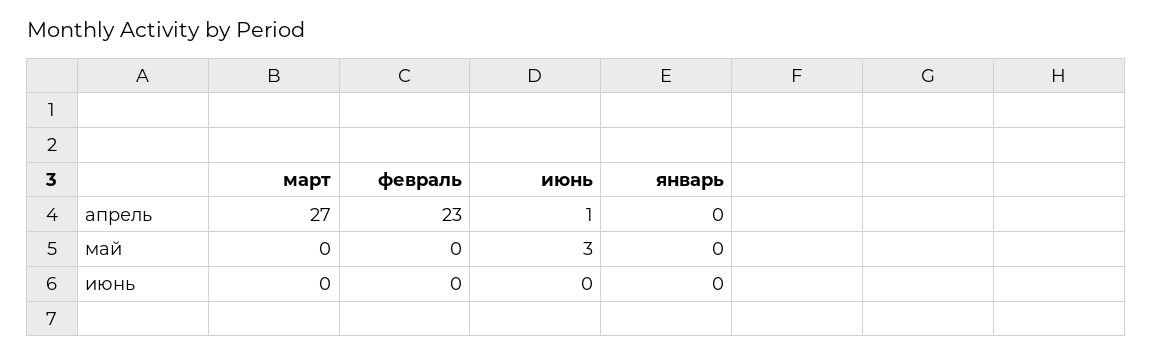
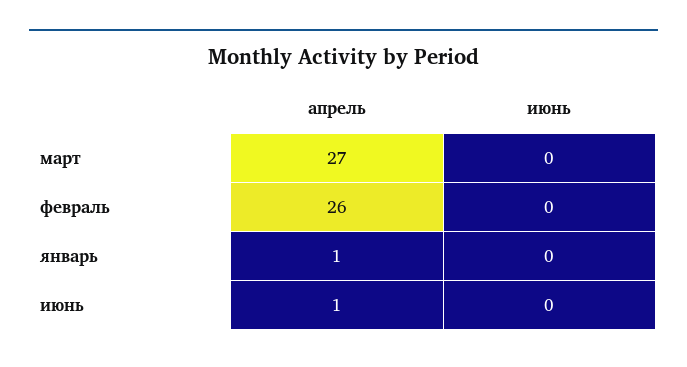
февраль, апрель: 23 -> 26
январь, апрель: 0 -> 1
март, май: 0 -> none
февраль, май: 0 -> none
июнь, май: 3 -> none
январь, май: 0 -> none

